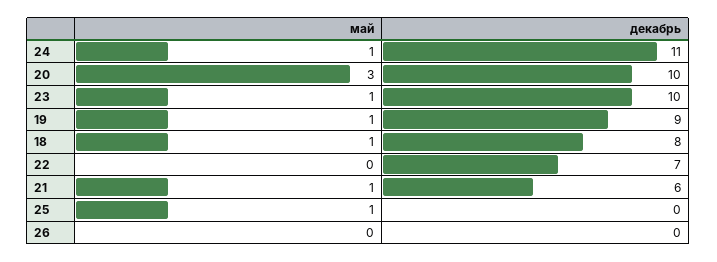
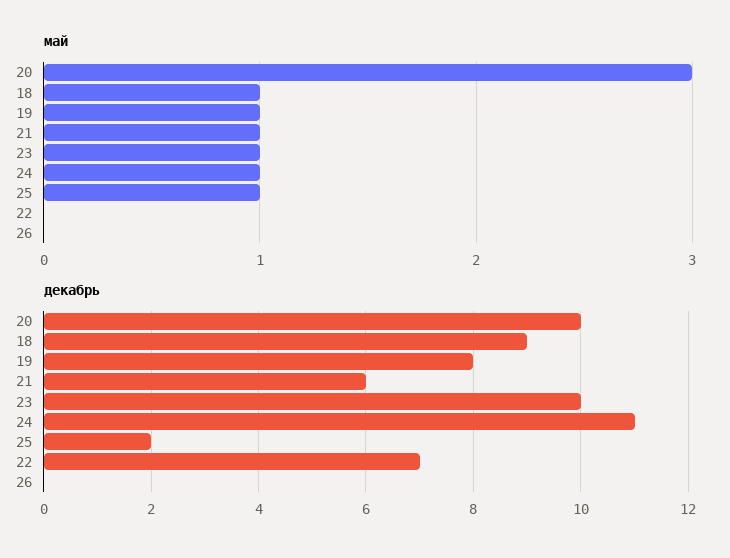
декабрь, 19: 9 -> 8
декабрь, 18: 8 -> 9
декабрь, 25: 0 -> 2

